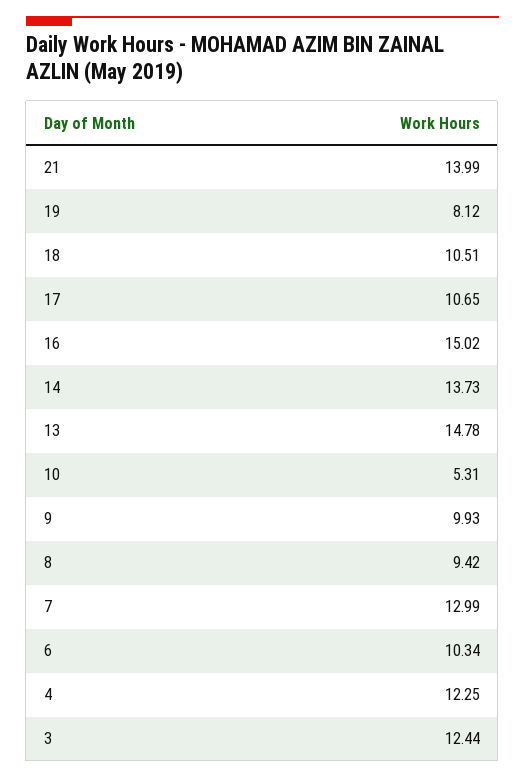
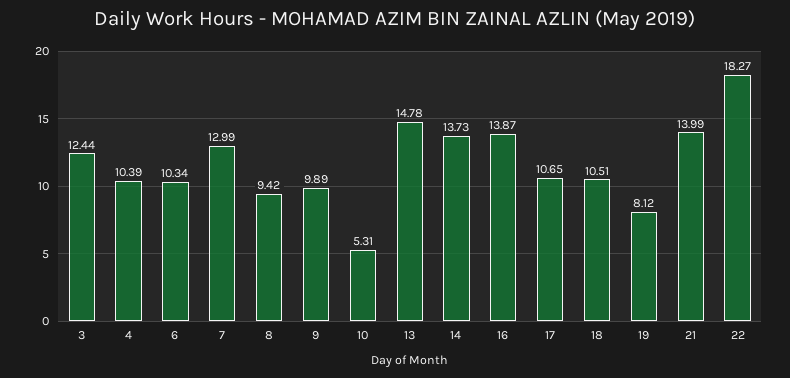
16: 15.02 -> 13.87
9: 9.93 -> 9.89
4: 12.25 -> 10.39
22: none -> 18.27

